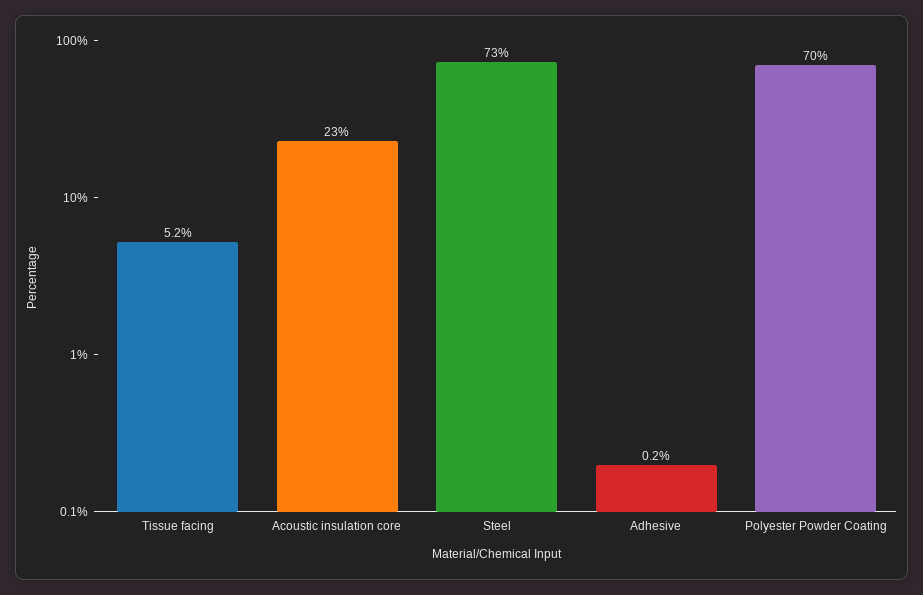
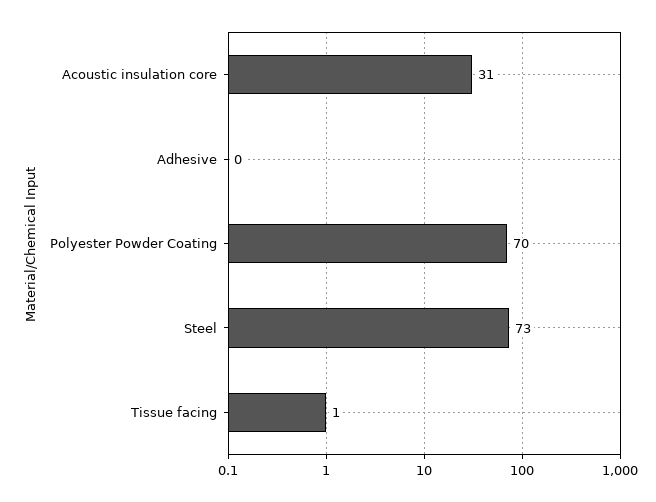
Tissue facing: 5.2 -> 1
Acoustic insulation core: 23 -> 31

